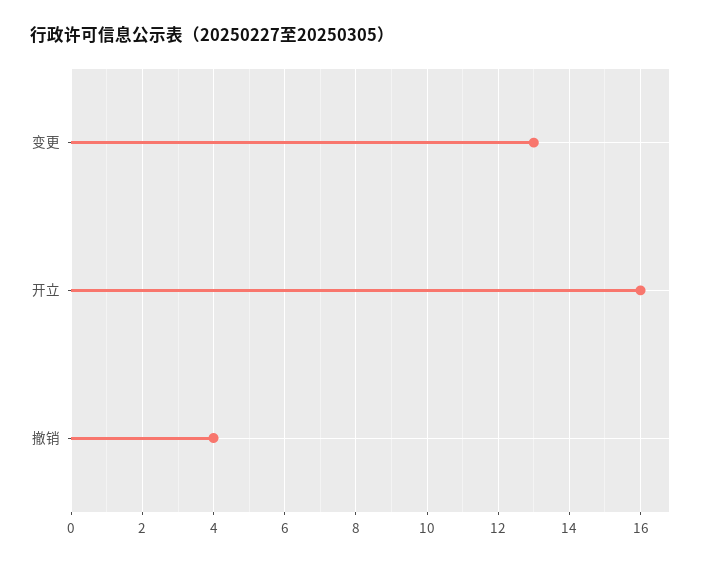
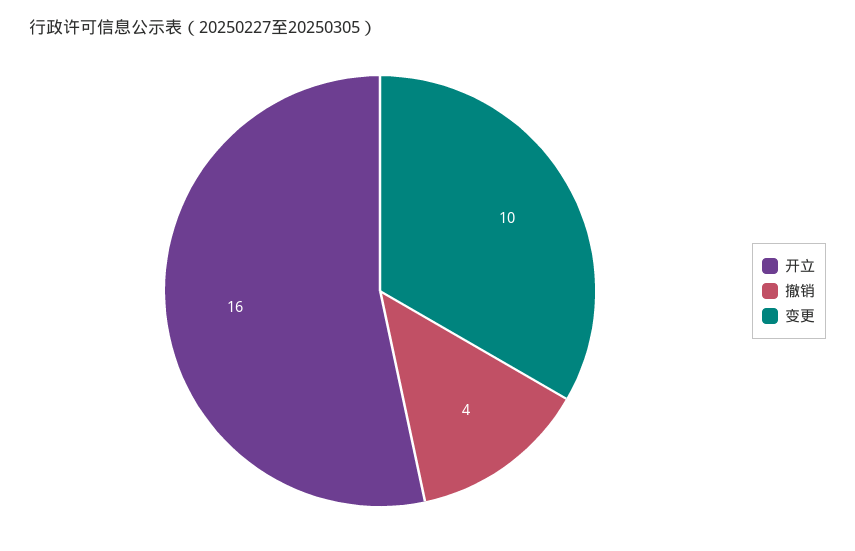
变更: 13 -> 10

